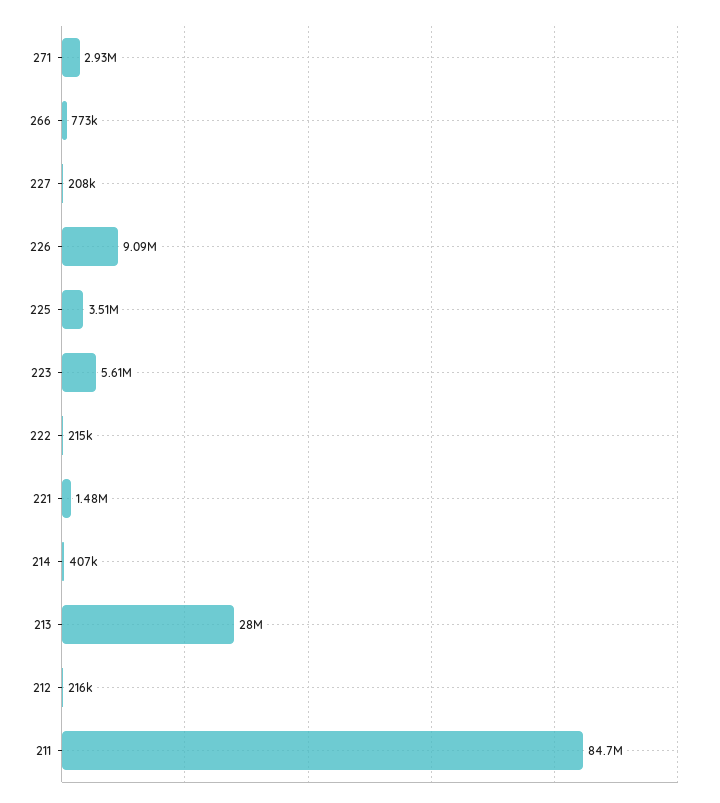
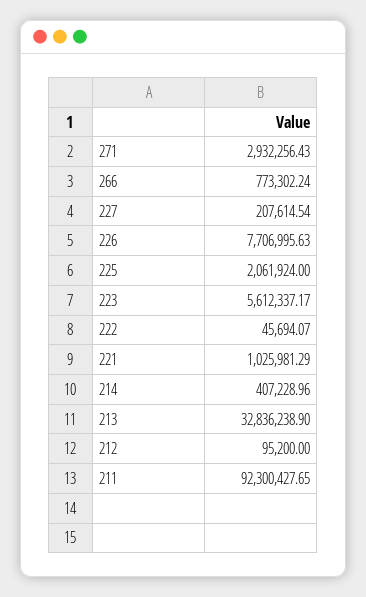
226: 9090000 -> 7706995.63
225: 3510000 -> 2061924
222: 215000 -> 45694.07
221: 1480000 -> 1025981.29
213: 28000000 -> 32836238.9
212: 216000 -> 95200
211: 84700000 -> 92300427.65

